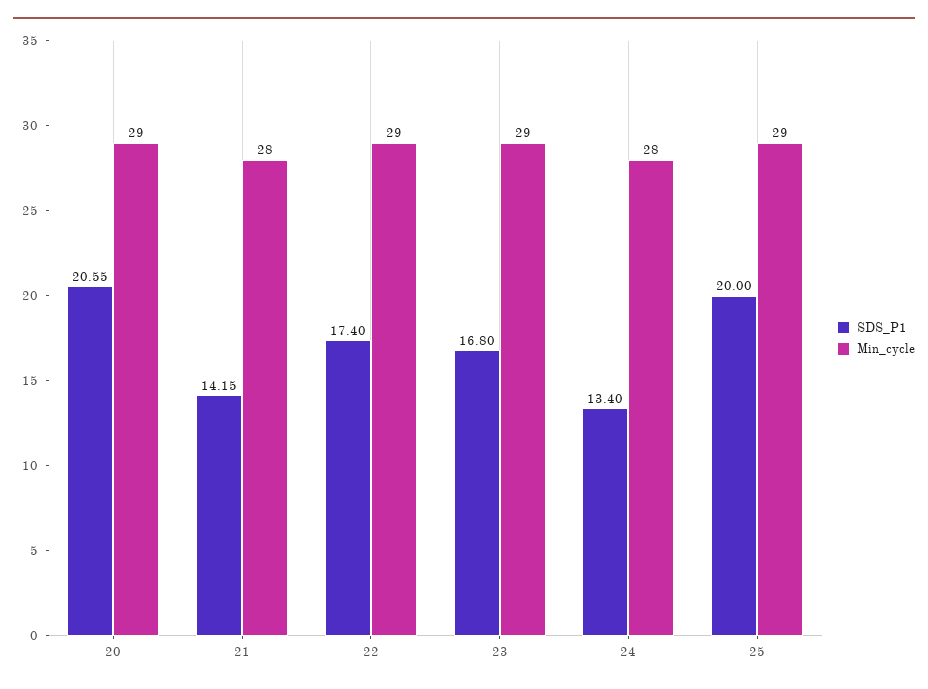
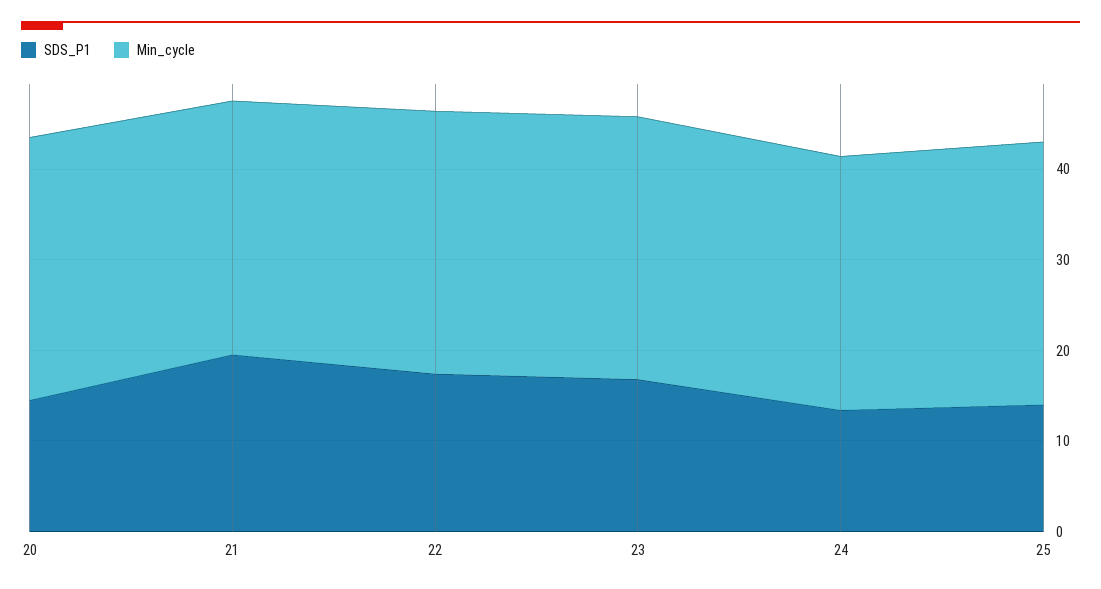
SDS_P1, 20: 20.55 -> 14
SDS_P1, 21: 14.15 -> 20
SDS_P1, 25: 20 -> 14

